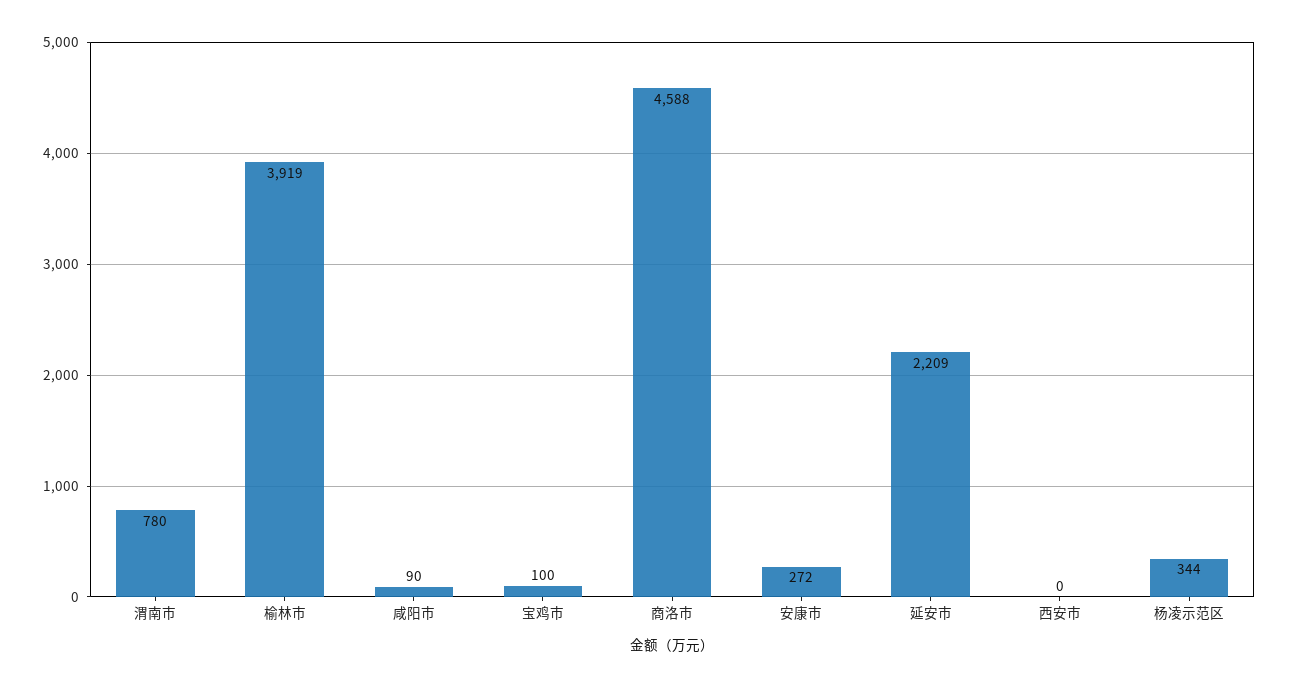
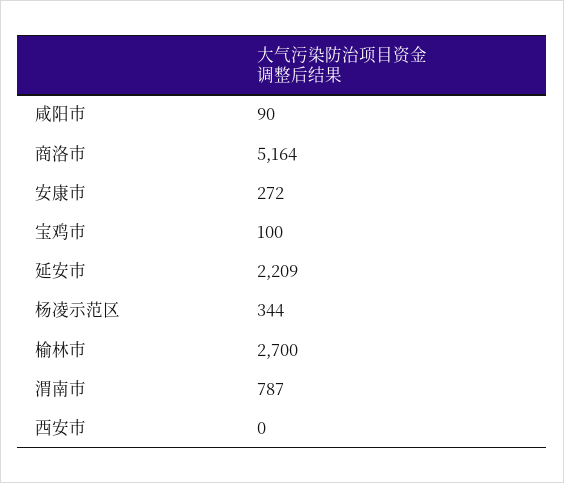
渭南市: 780 -> 787
榆林市: 3919 -> 2700
商洛市: 4588 -> 5164

